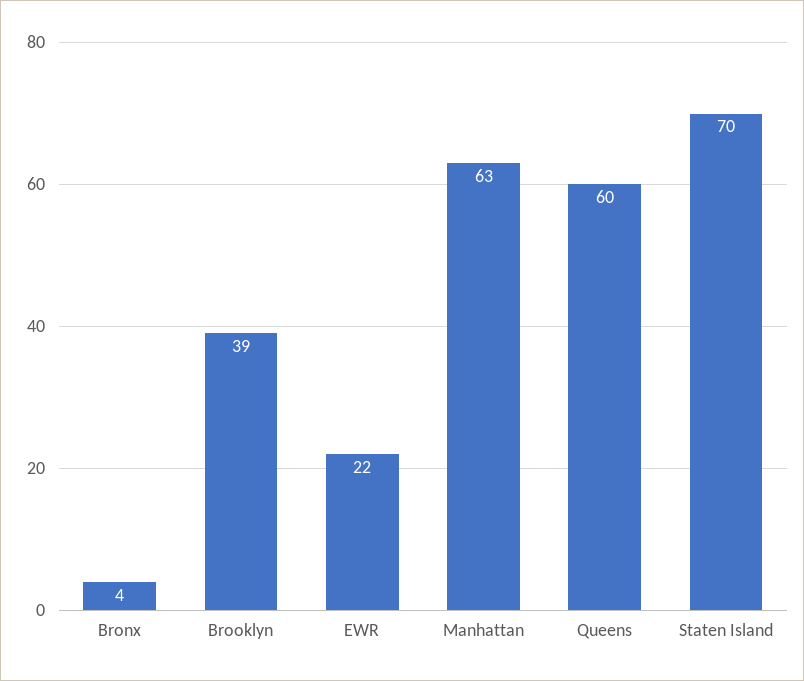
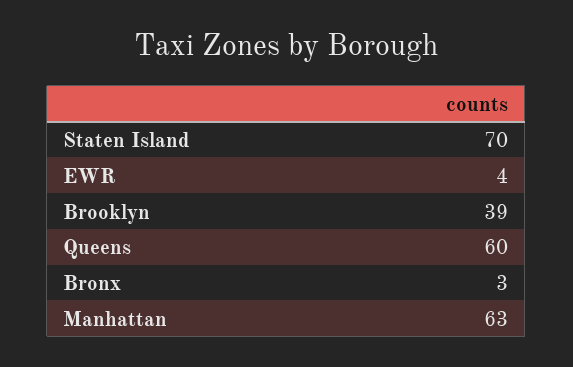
Bronx: 4 -> 3
EWR: 22 -> 4

